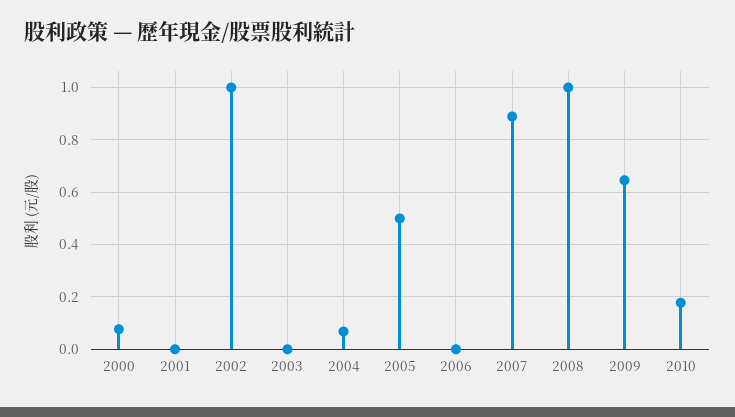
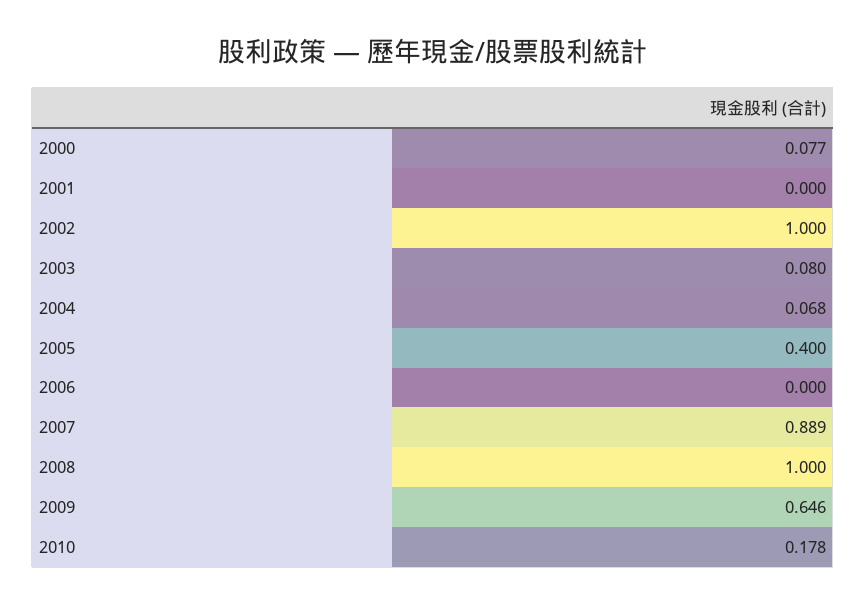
2003: 0 -> 0.08
2005: 0.5 -> 0.4

